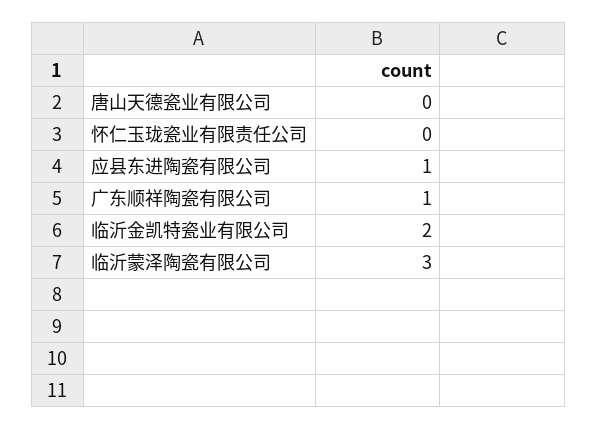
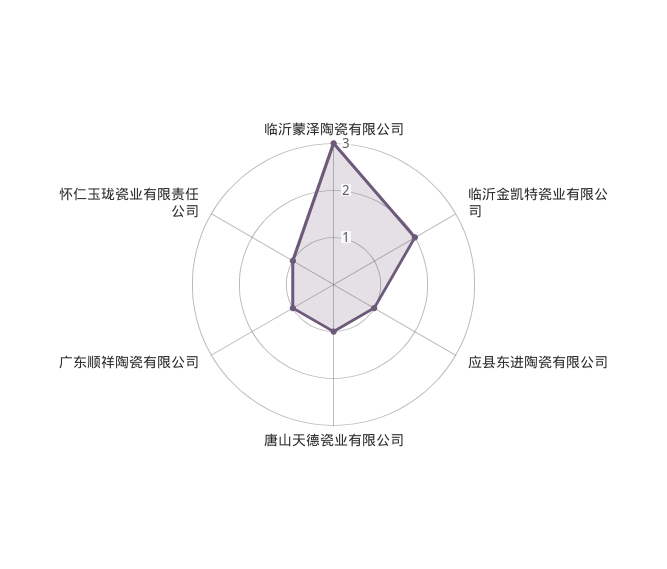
唐山天德瓷业有限公司: 0 -> 1
怀仁玉珑瓷业有限责任公司: 0 -> 1

